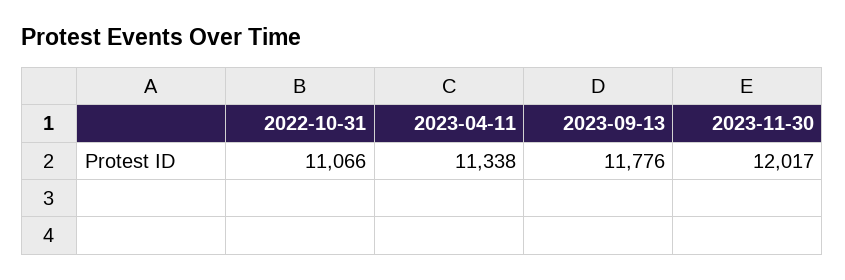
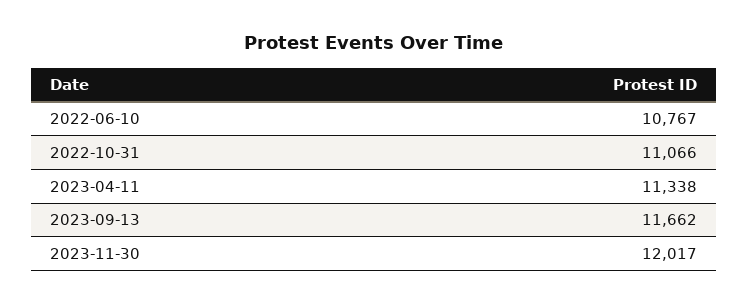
2023-09-13: 11776 -> 11662
2022-06-10: none -> 10767

